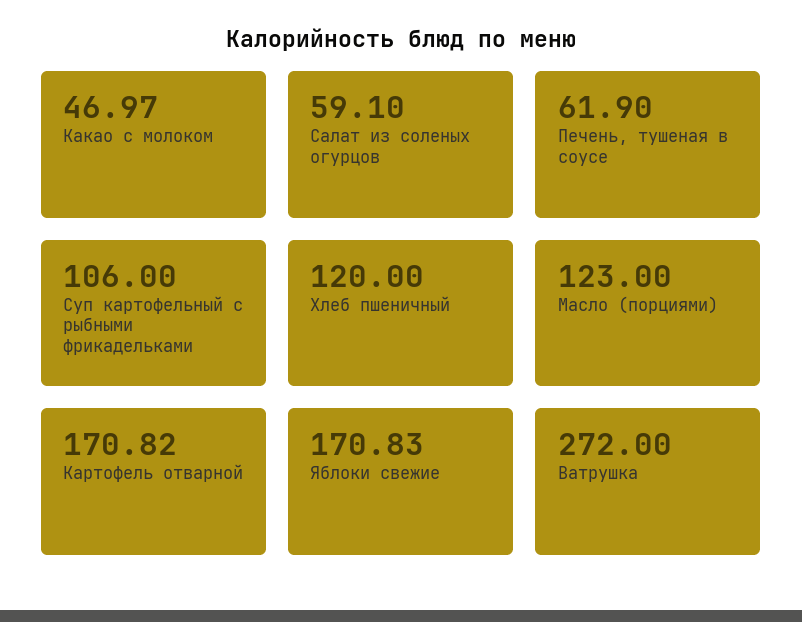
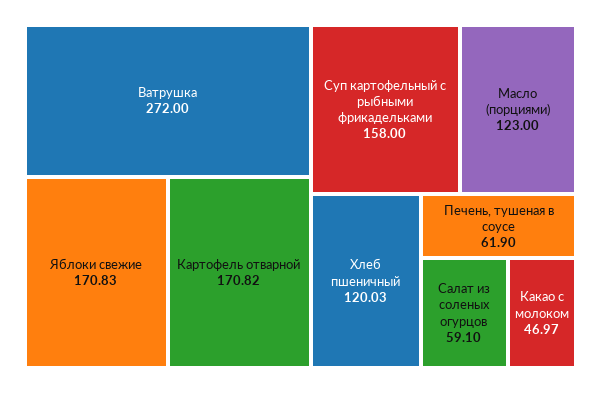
Суп картофельный с рыбными фрикадельками: 106 -> 158
Хлеб пшеничный: 120 -> 120.03

